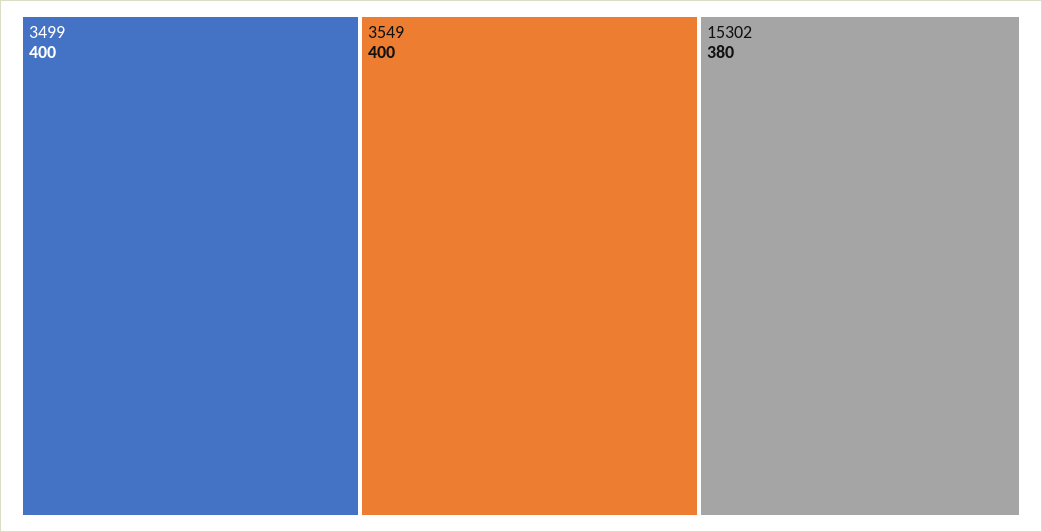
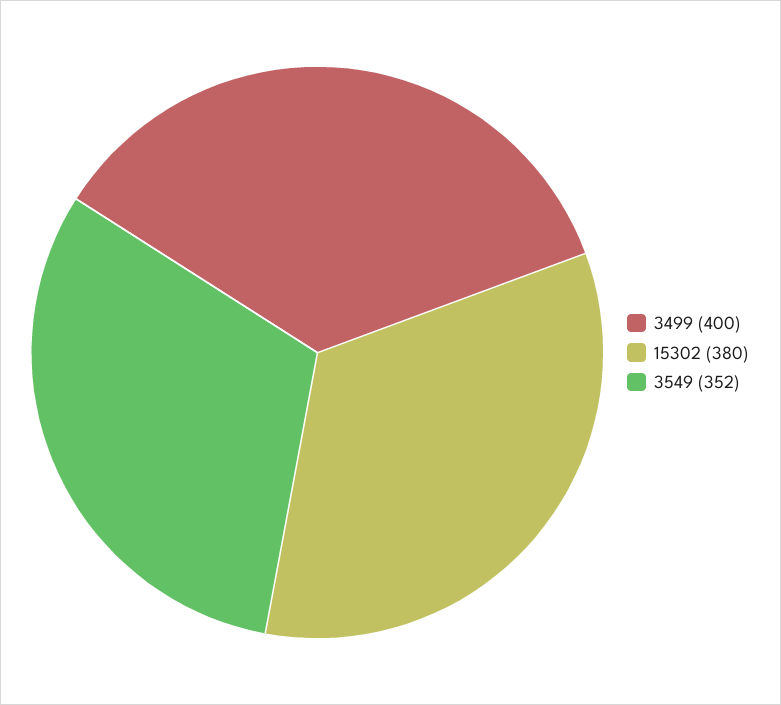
3549: 400 -> 352

